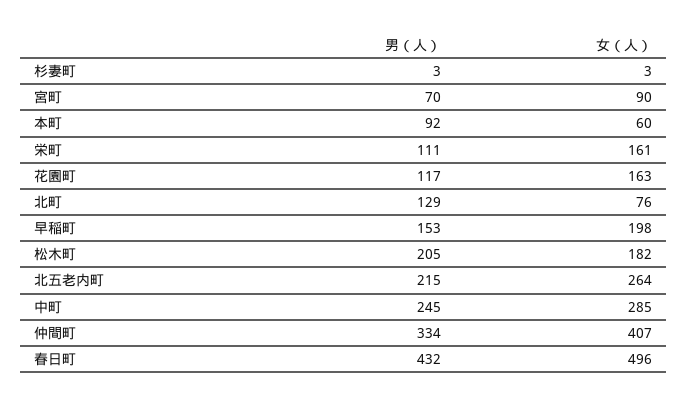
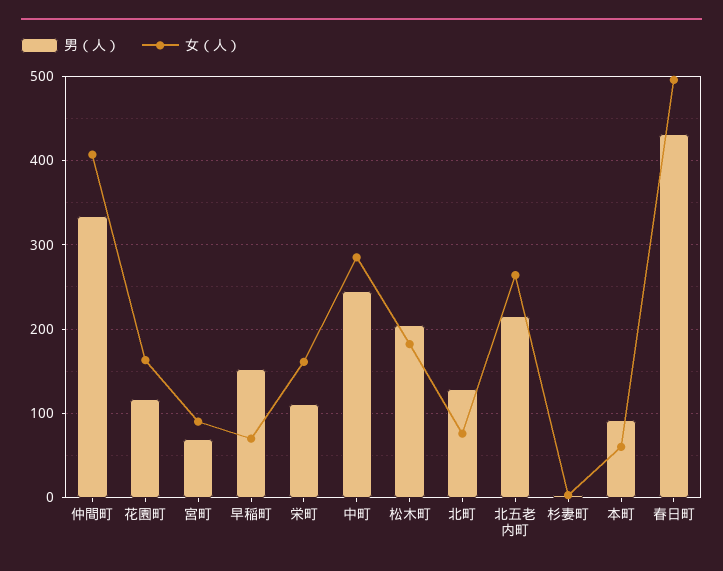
女（人）, 早稲町: 198 -> 70

